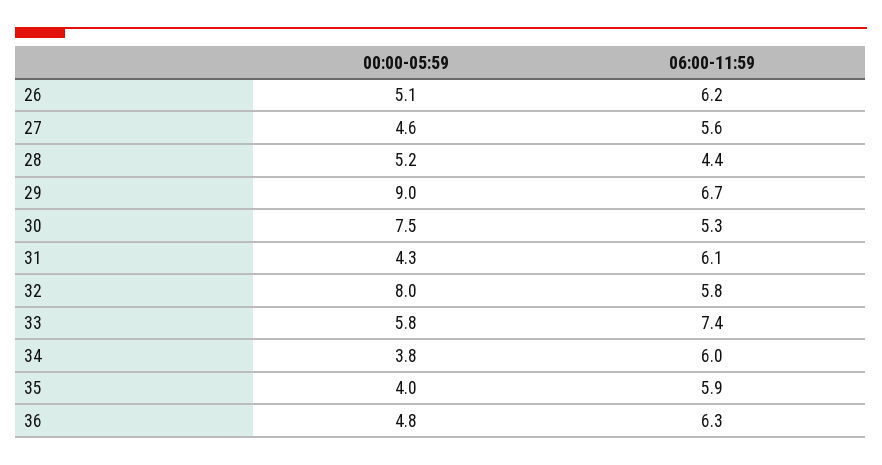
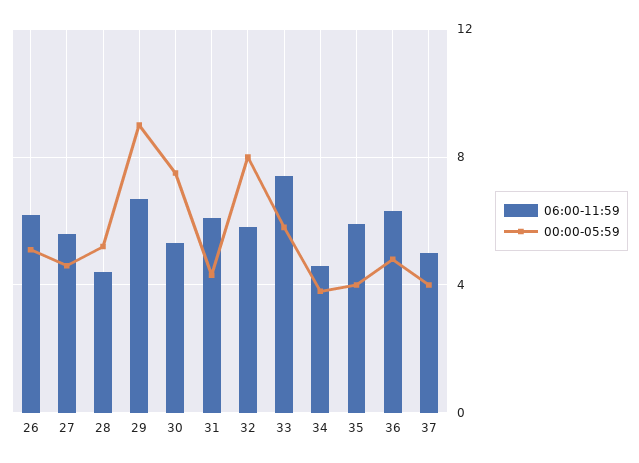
06:00-11:59, 34: 6 -> 4.5
06:00-11:59, 37: none -> 5
00:00-05:59, 37: none -> 4

